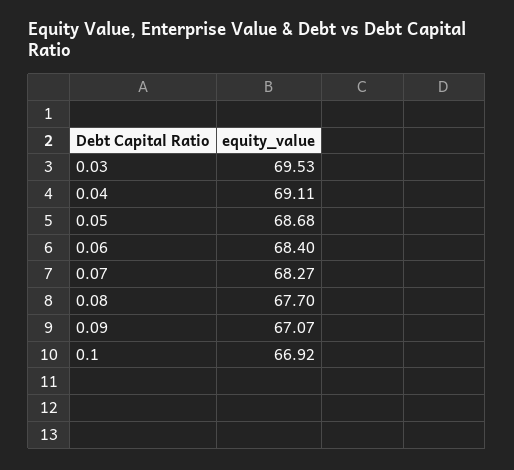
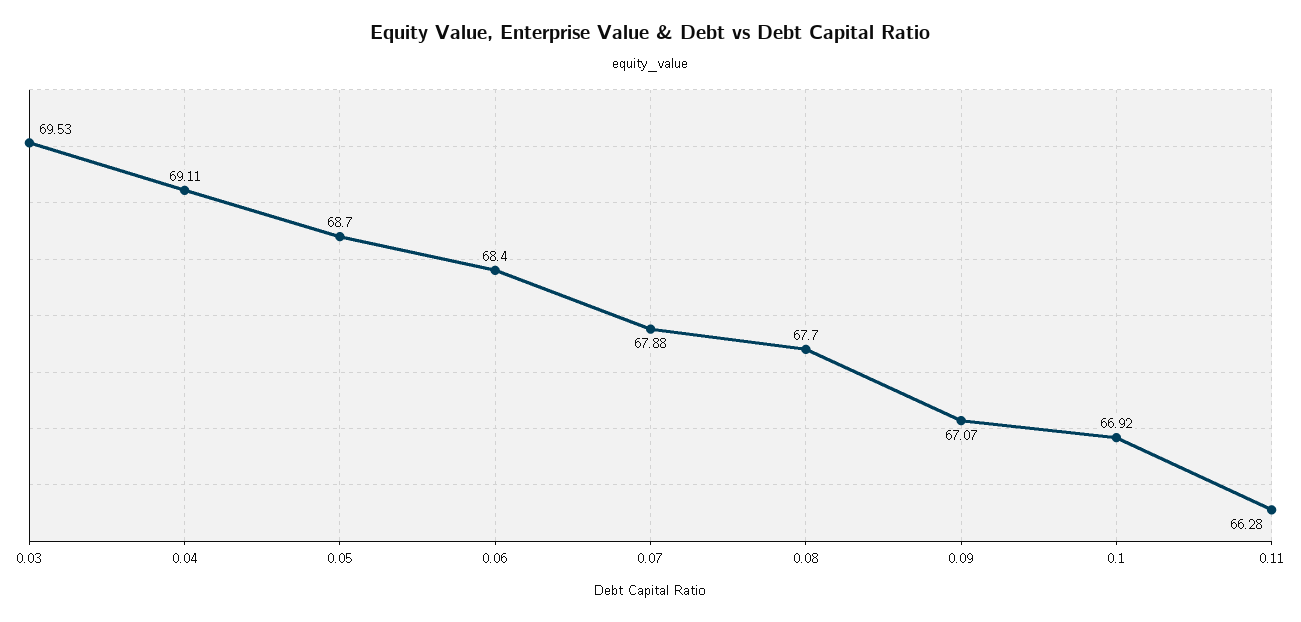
0.05: 68.68 -> 68.7
0.07: 68.27 -> 67.88
0.11: none -> 66.28

